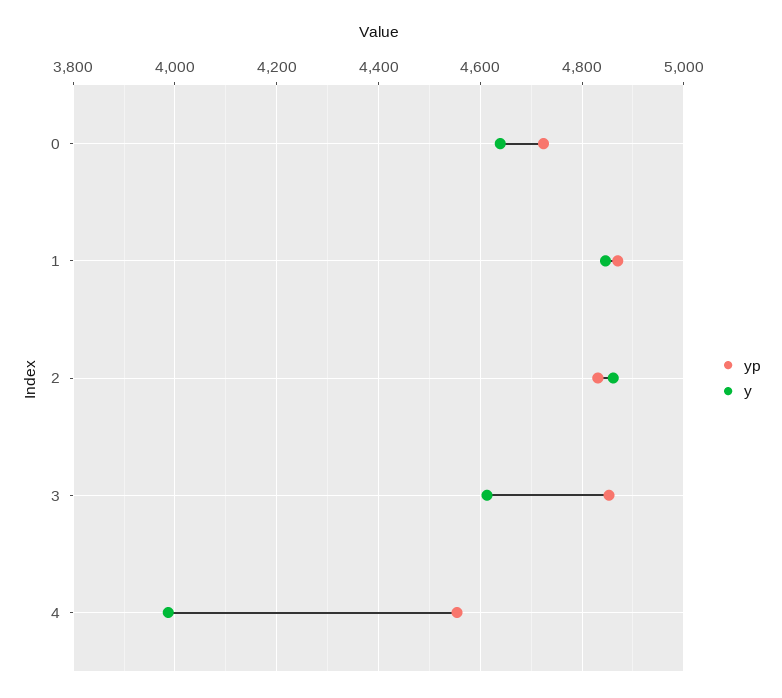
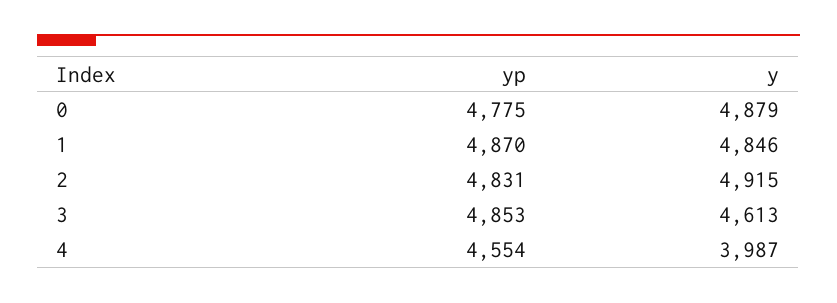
yp, 0: 4720 -> 4775
y, 0: 4640 -> 4879
y, 2: 4860 -> 4915

